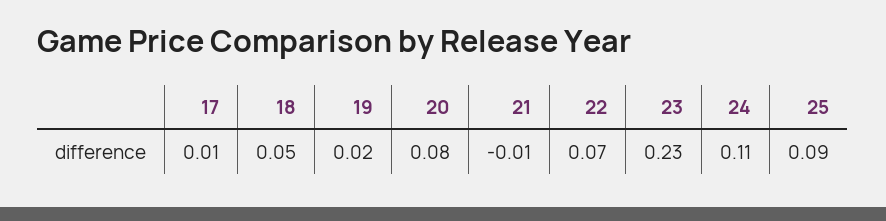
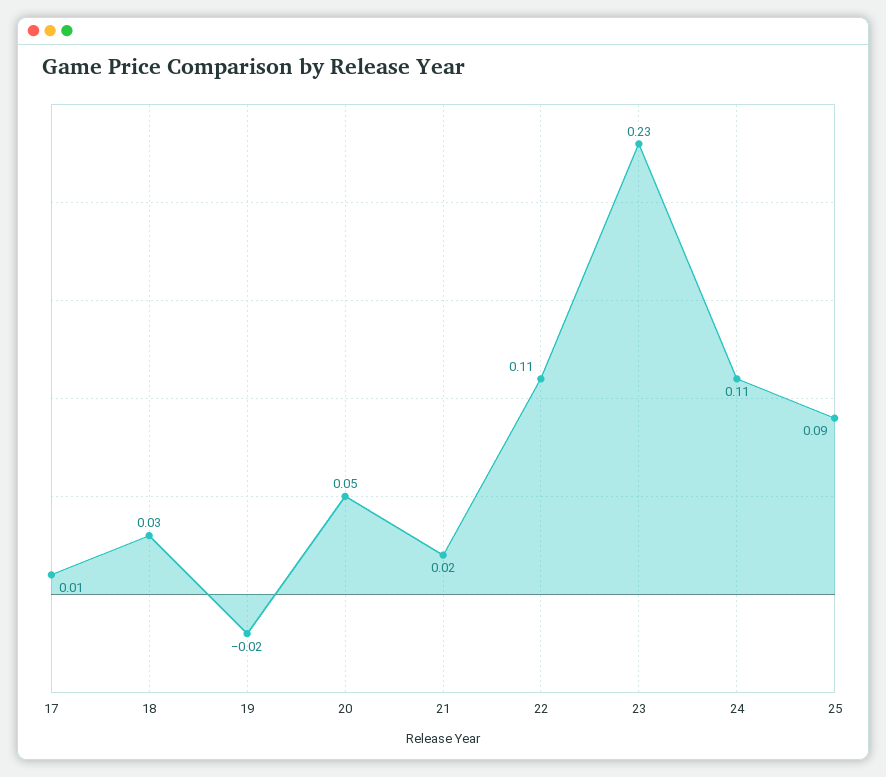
18: 0.05 -> 0.03
19: 0.02 -> -0.02
20: 0.08 -> 0.05
21: -0.01 -> 0.02
22: 0.07 -> 0.11

